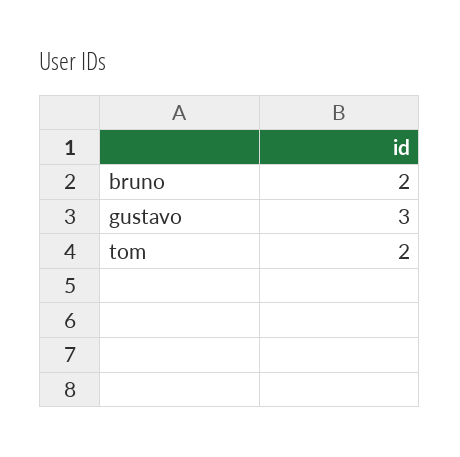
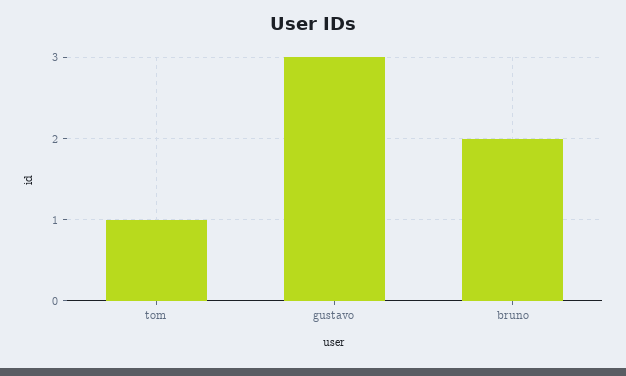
tom: 2 -> 1

